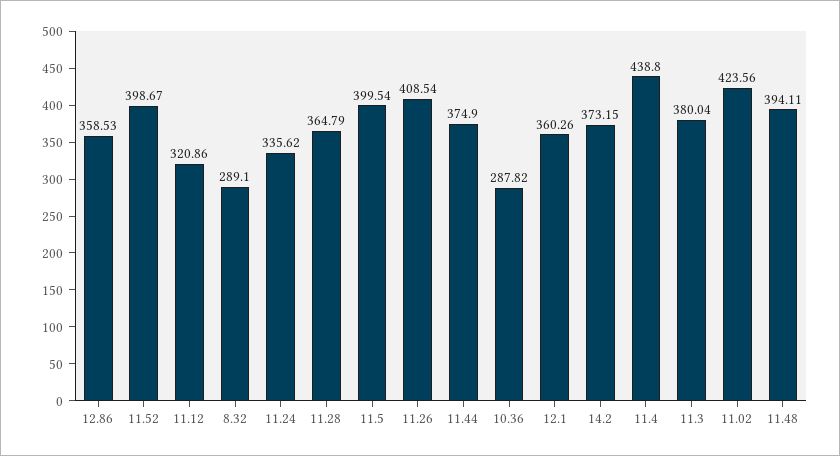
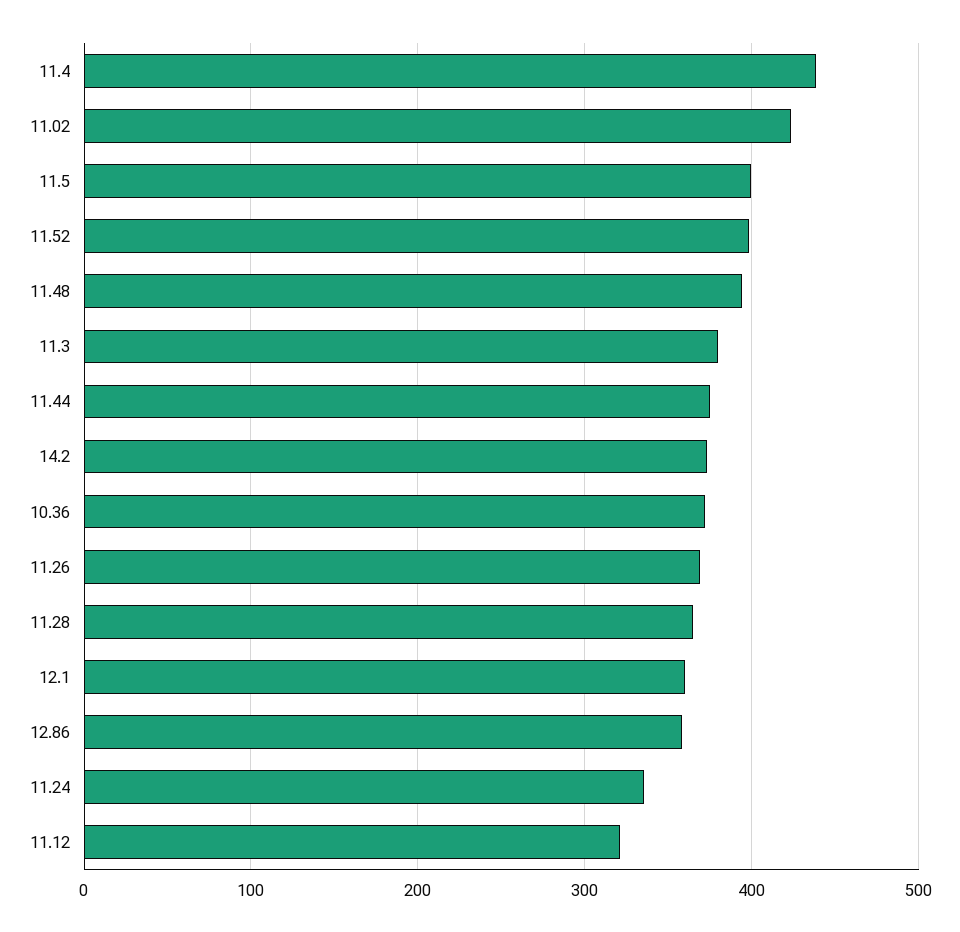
8.32: 289.1 -> none
11.26: 408.54 -> 370
10.36: 287.82 -> 370

